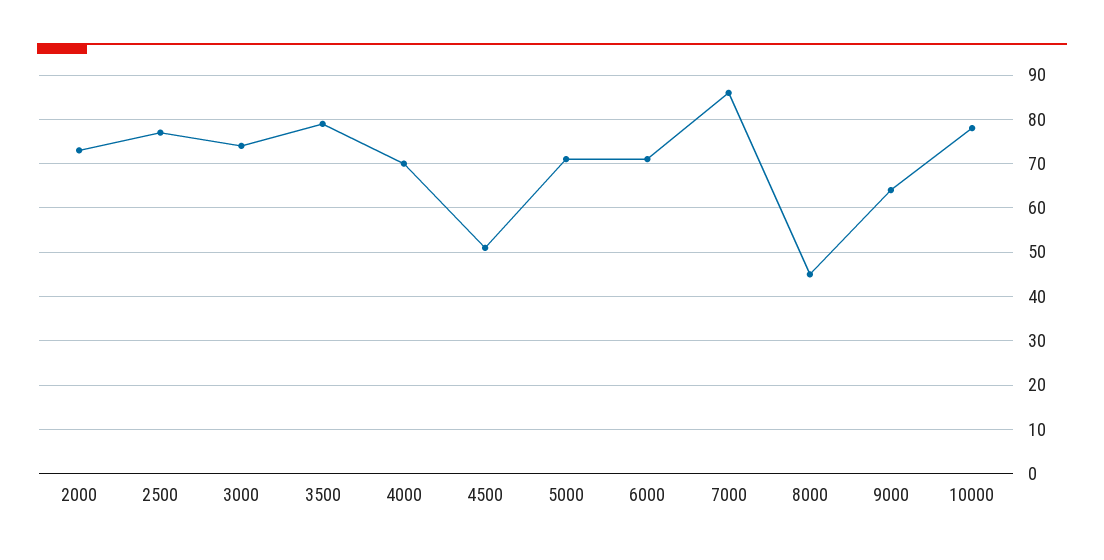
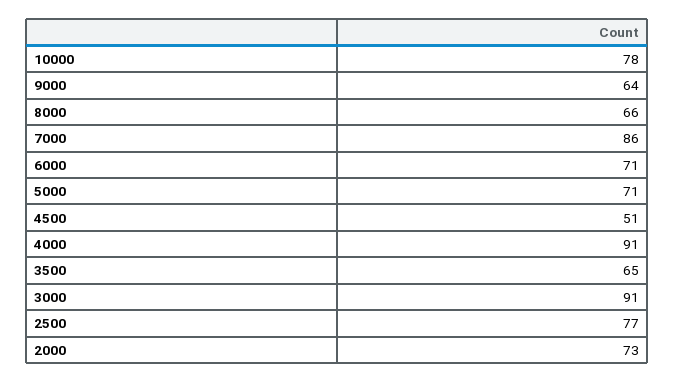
3000: 75 -> 91
3500: 80 -> 65
4000: 70 -> 91
8000: 45 -> 66

